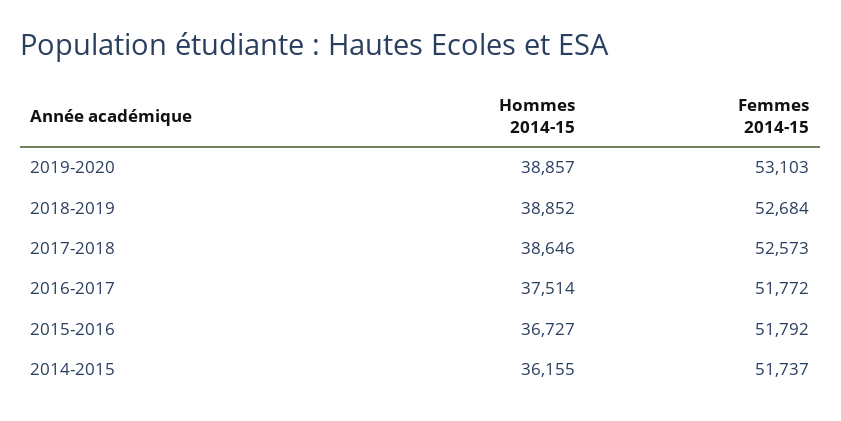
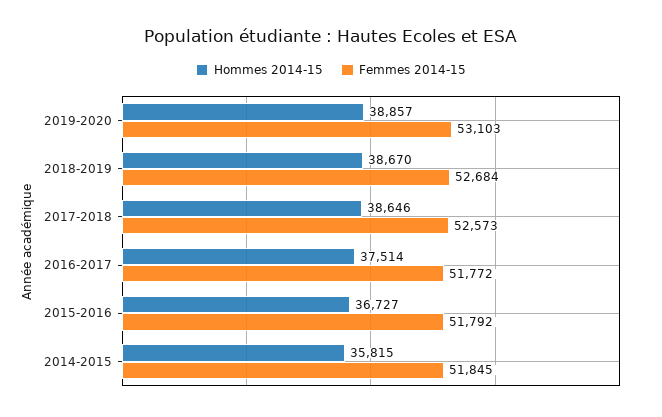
Hommes 2014-15, 2018-2019: 38852 -> 38670
Hommes 2014-15, 2014-2015: 36155 -> 35815
Femmes 2014-15, 2014-2015: 51737 -> 51845

